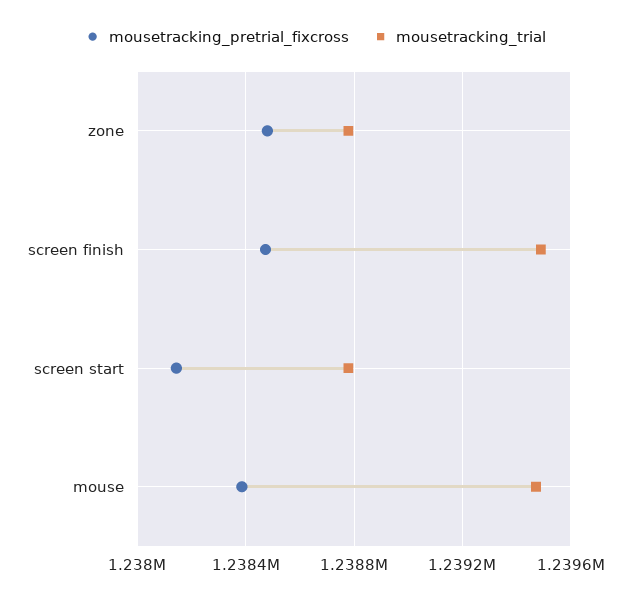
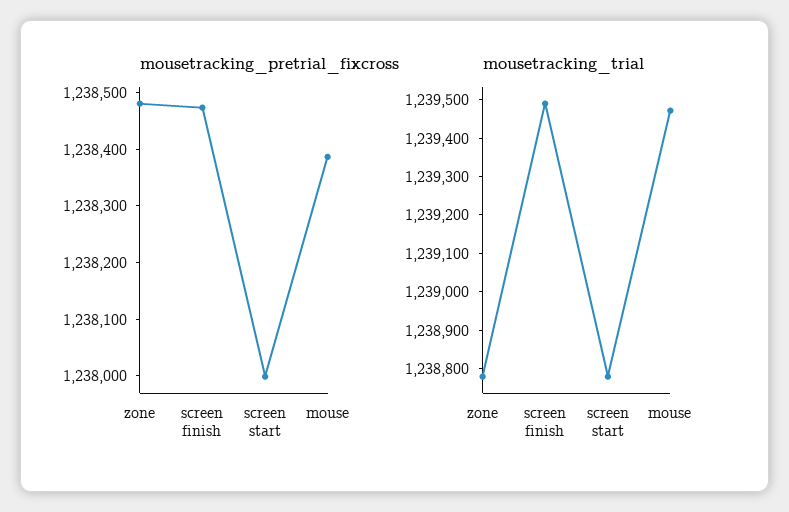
mousetracking_pretrial_fixcross, screen start: 1238150 -> 1238000

